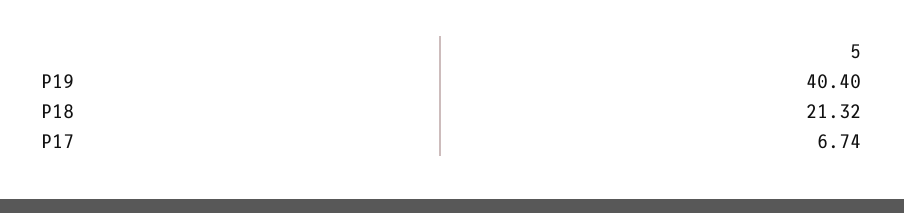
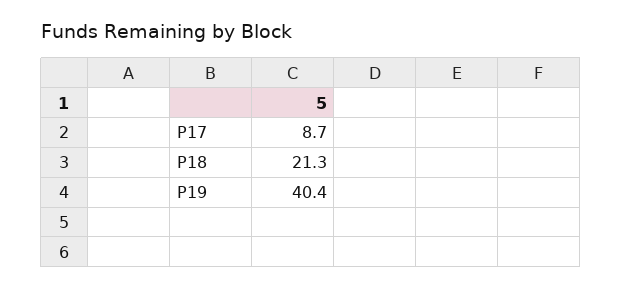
P17: 6.74 -> 8.7

